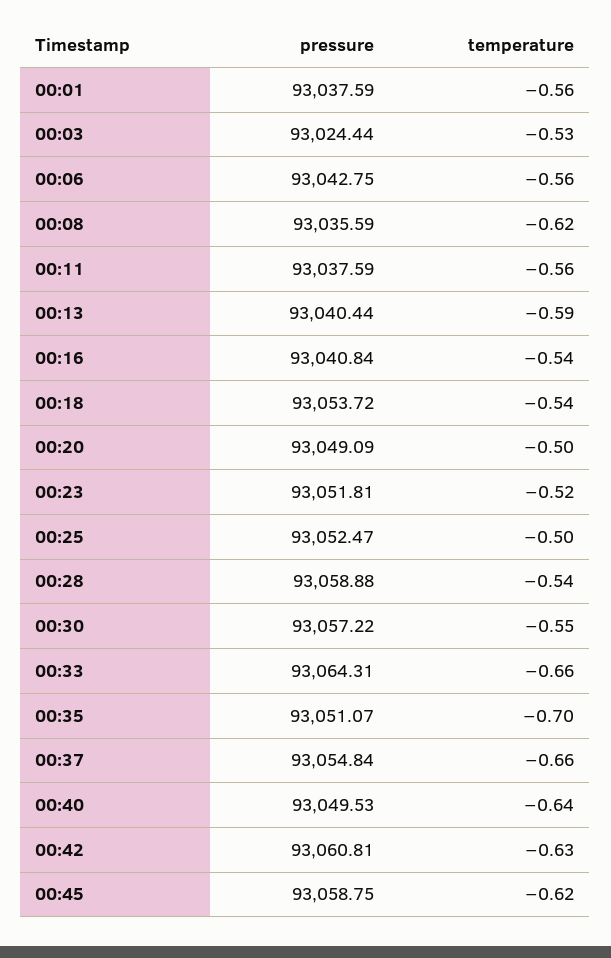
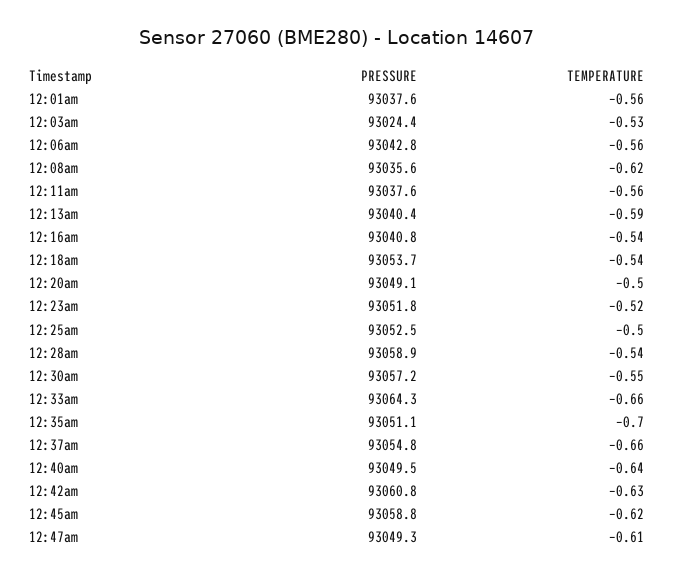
pressure, 12:47am: none -> 93049.3
temperature, 12:47am: none -> -0.61

